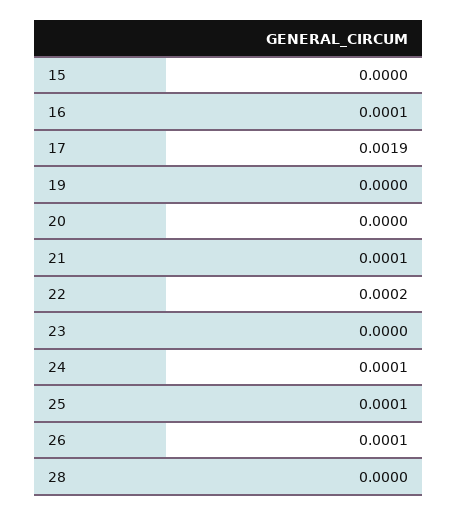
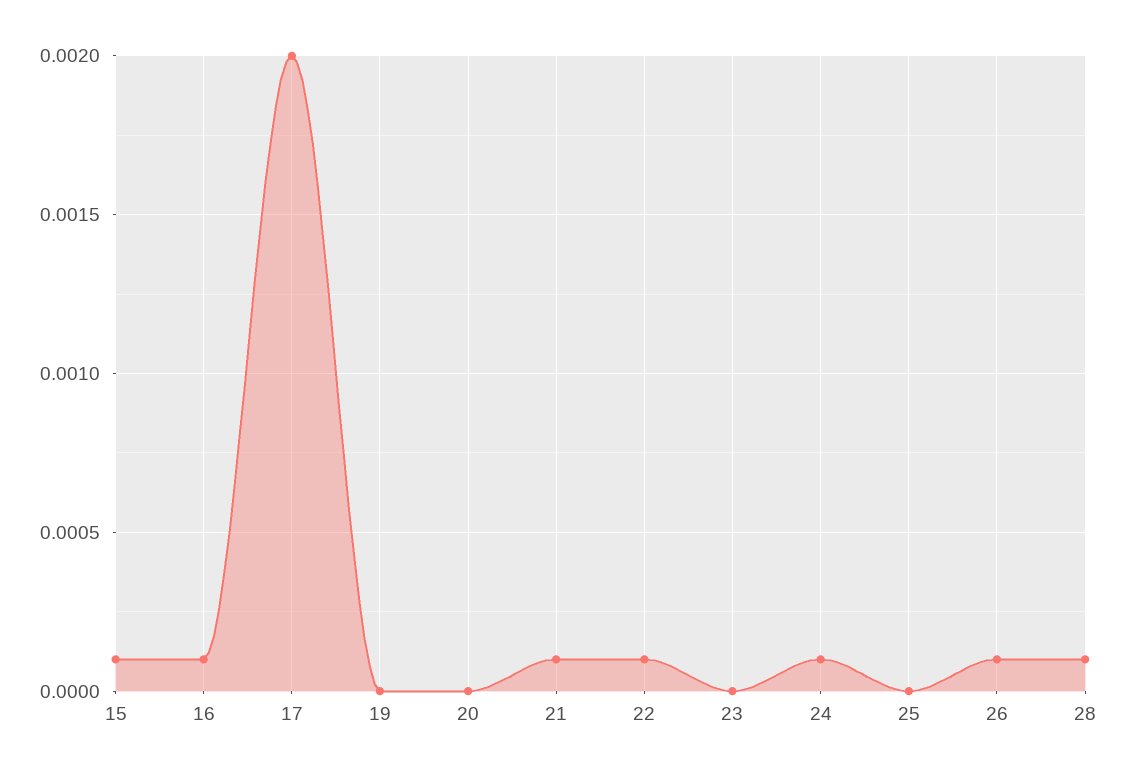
15: 0 -> 0.0001
17: 0.0019 -> 0.002
22: 0.0002 -> 0.0001
25: 0.0001 -> 0
28: 0 -> 0.0001

